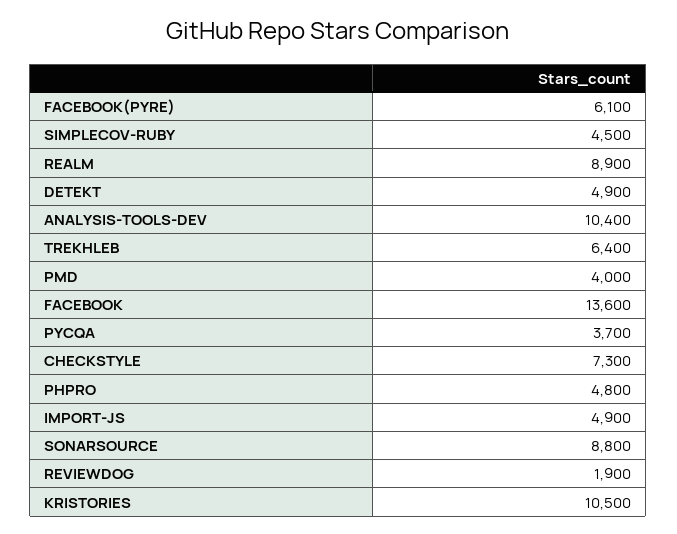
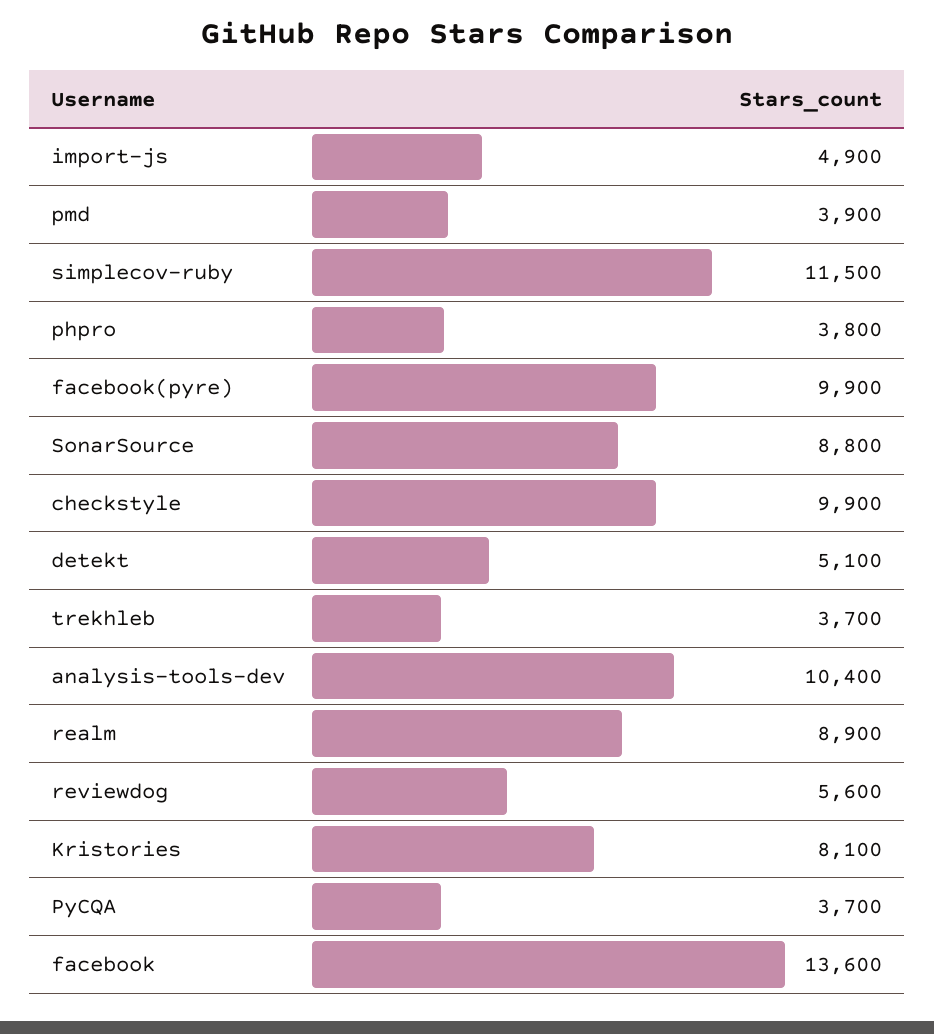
FACEBOOK(PYRE): 6100 -> 9900
SIMPLECOV-RUBY: 4500 -> 11500
DETEKT: 4900 -> 5100
TREKHLEB: 6400 -> 3700
PMD: 4000 -> 3900
CHECKSTYLE: 7300 -> 9900
PHPRO: 4800 -> 3800
REVIEWDOG: 1900 -> 5600
KRISTORIES: 10500 -> 8100

